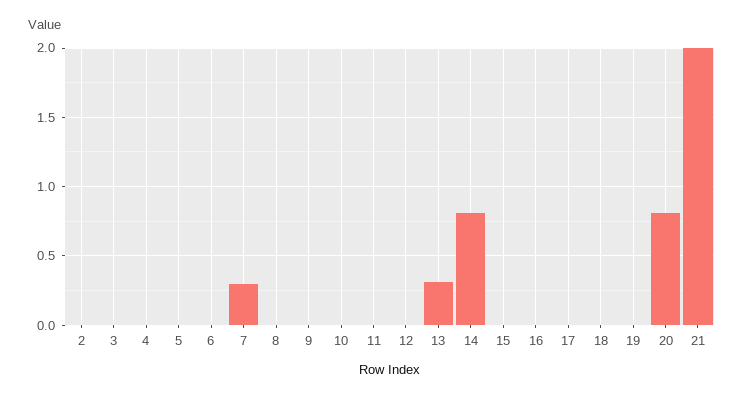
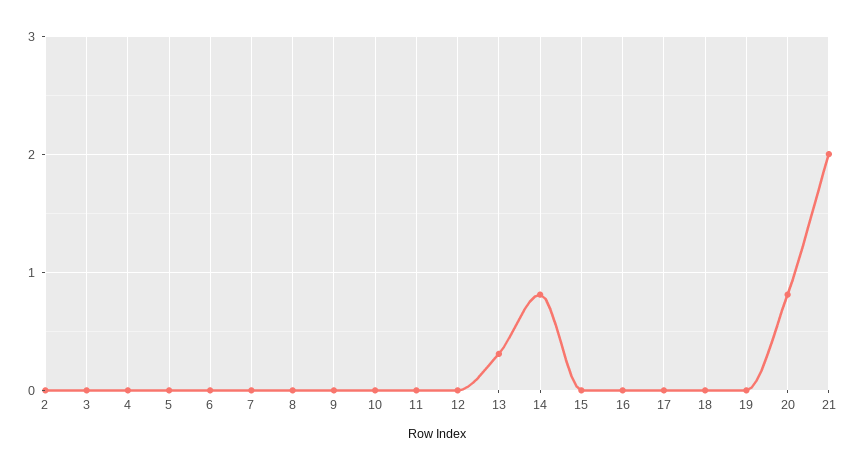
7: 0.3 -> 0

